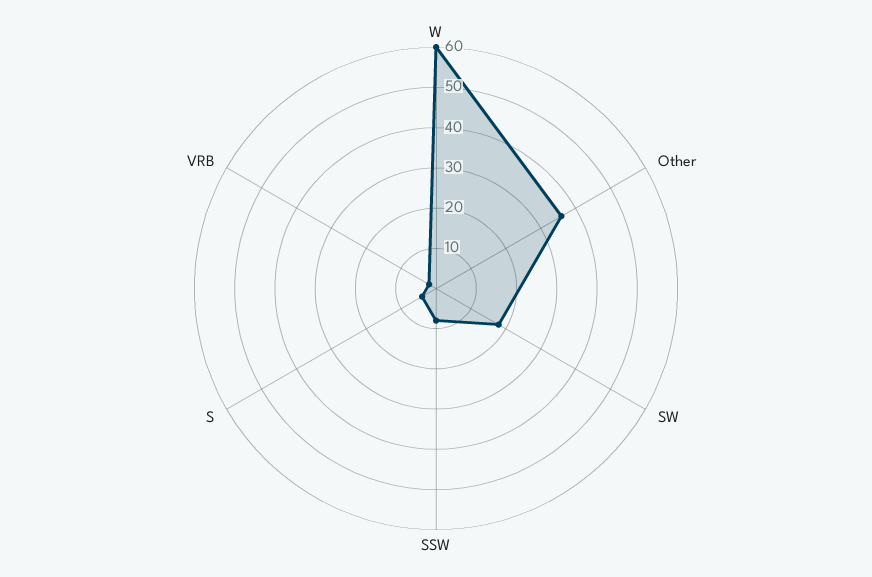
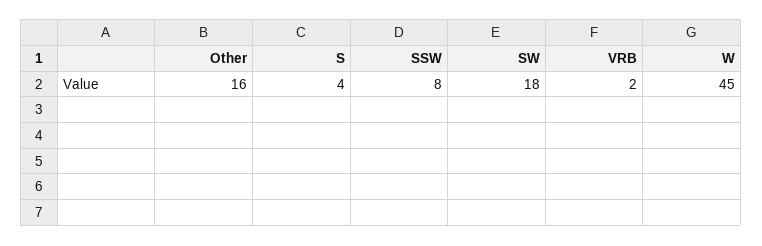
W: 60 -> 45
Other: 35 -> 16

